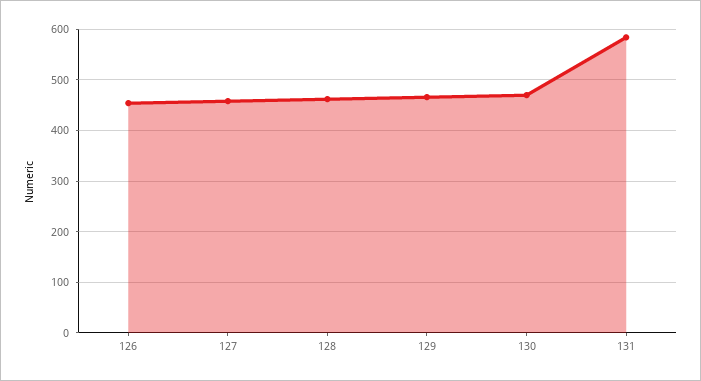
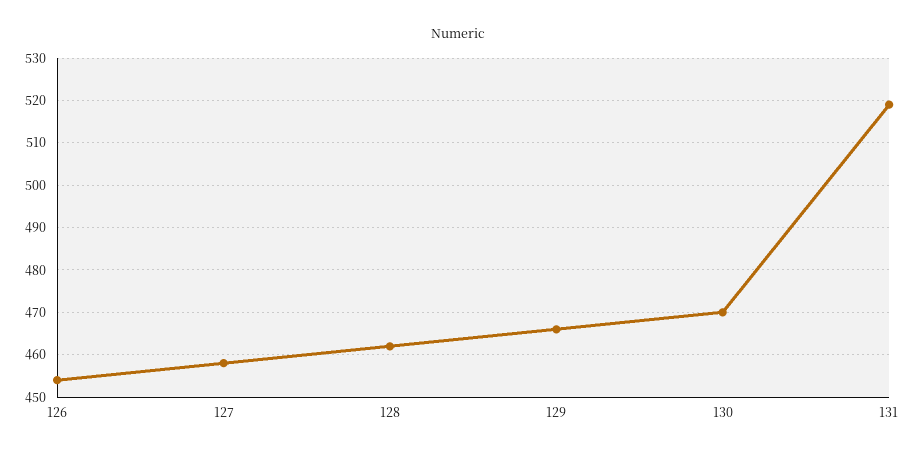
131: 580 -> 520

